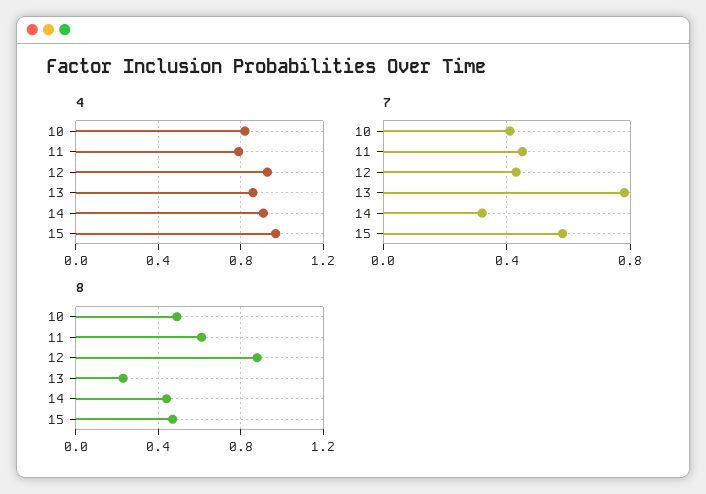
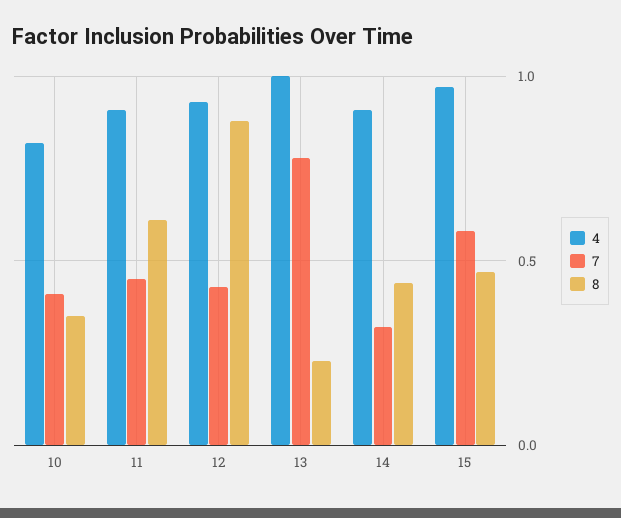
4, 11: 0.8 -> 0.9
4, 13: 0.85 -> 1
8, 10: 0.5 -> 0.35

